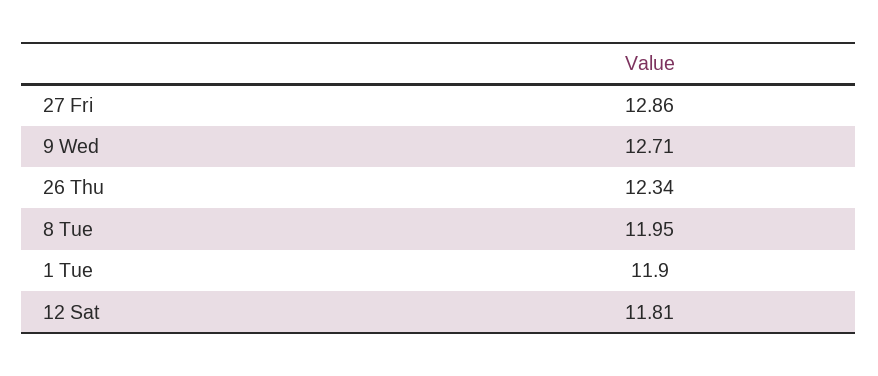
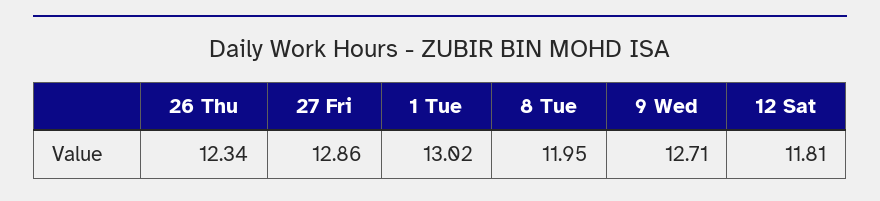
1 Tue: 11.9 -> 13.02

